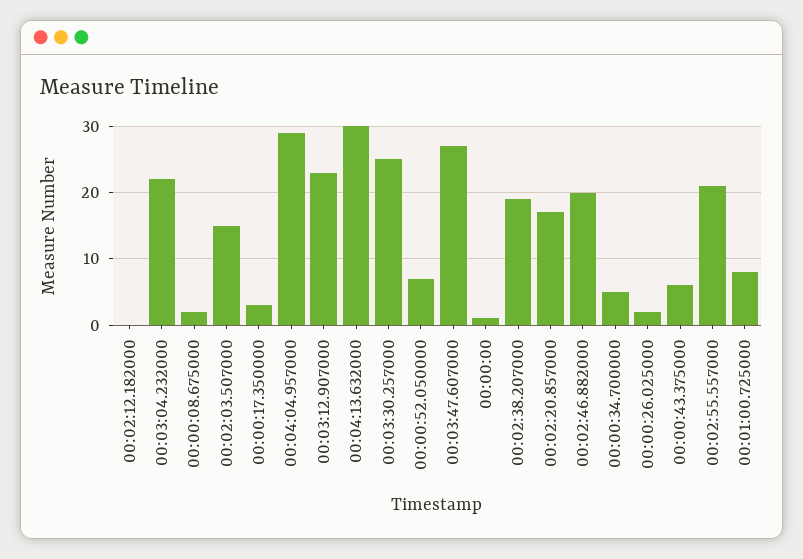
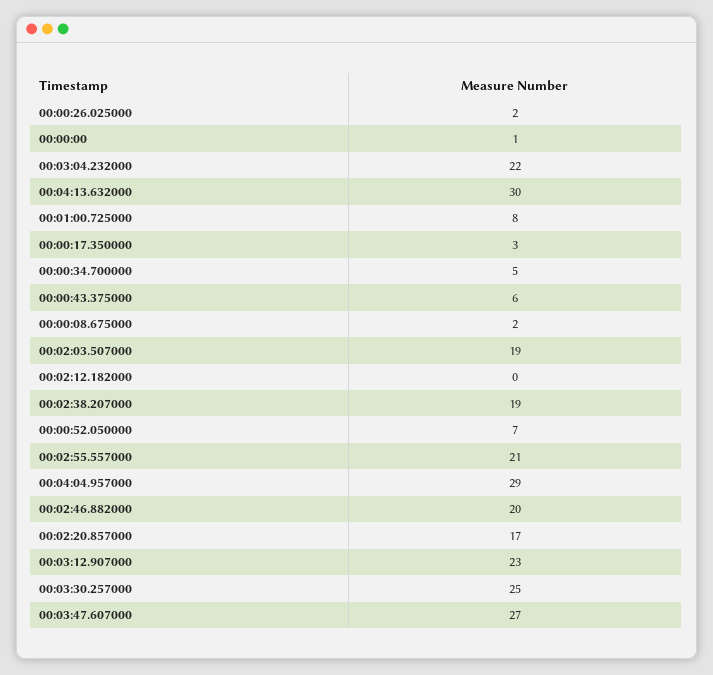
00:02:03.507000: 15 -> 19

